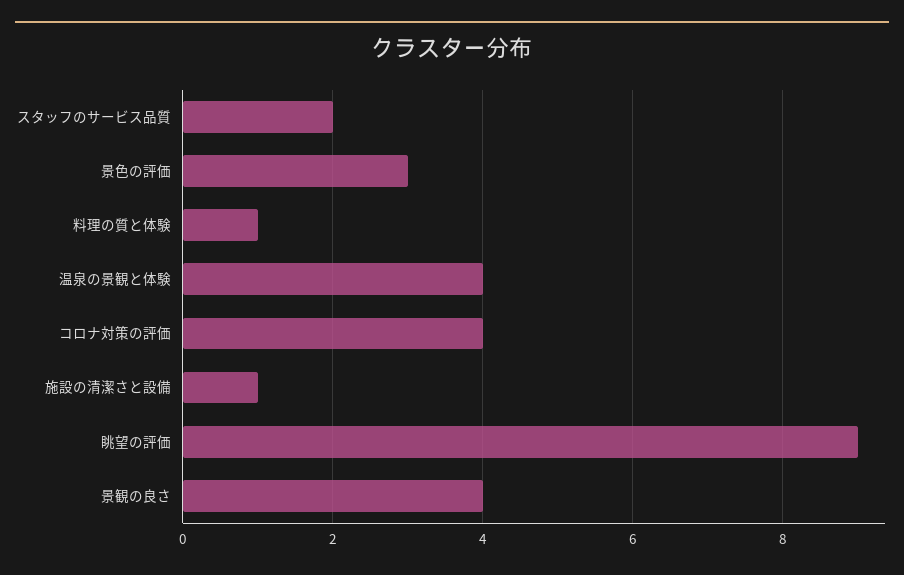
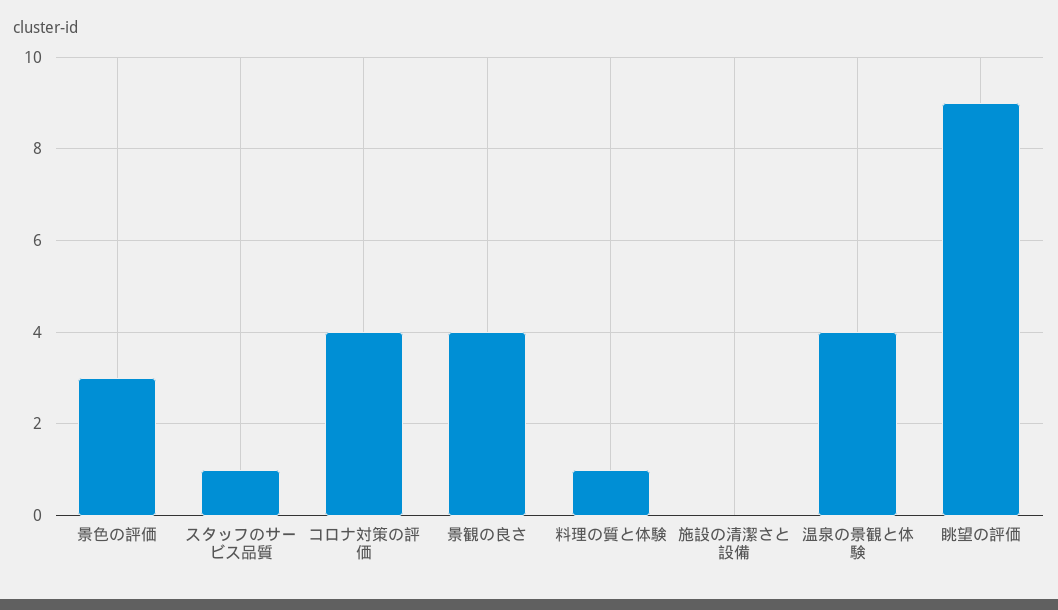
スタッフのサービス品質: 2 -> 1
施設の清潔さと設備: 1 -> 0

